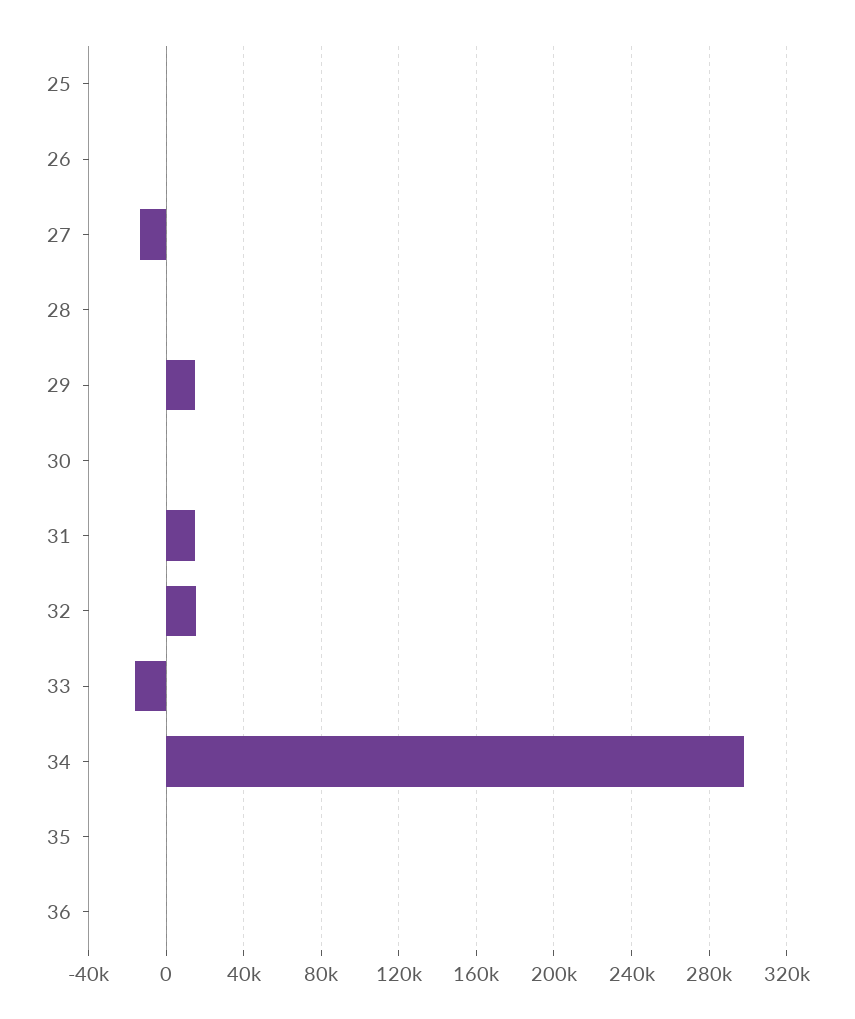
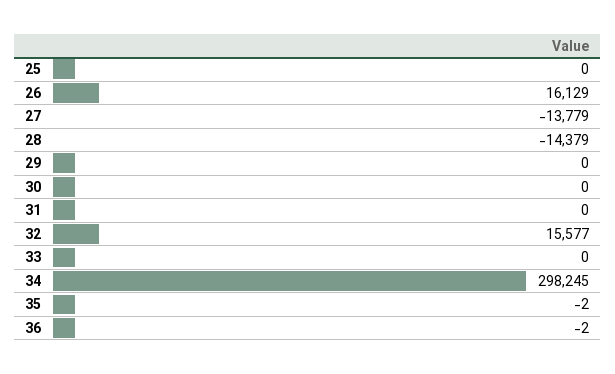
26: 0 -> 16129
28: 0 -> -14379
29: 15000 -> 0
31: 15000 -> 0
33: -15000 -> 0

